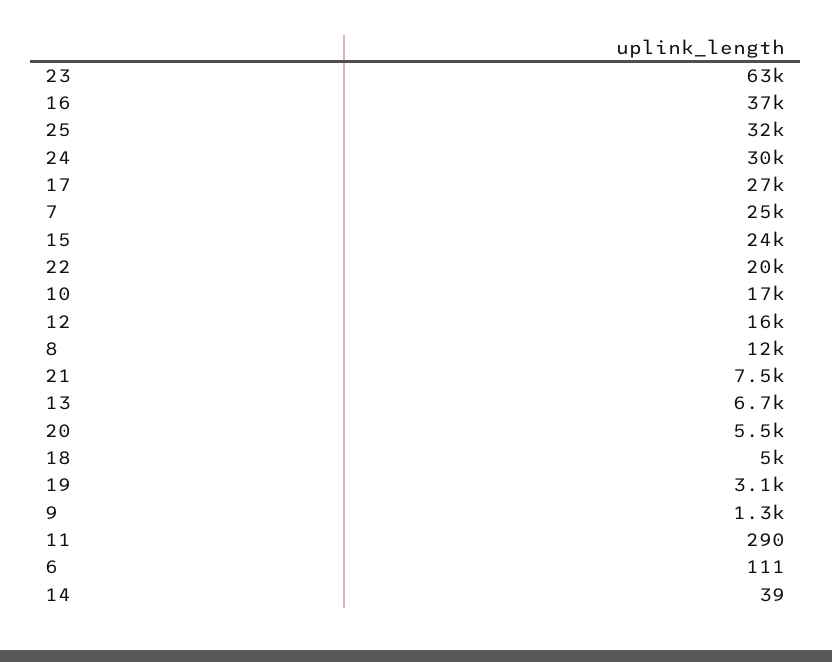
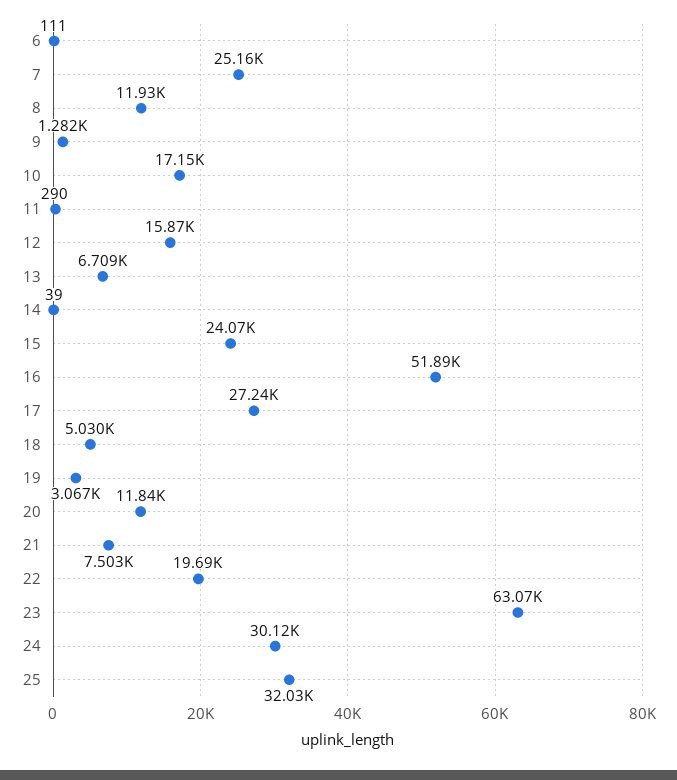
16: 37000 -> 51890
20: 5500 -> 11840

